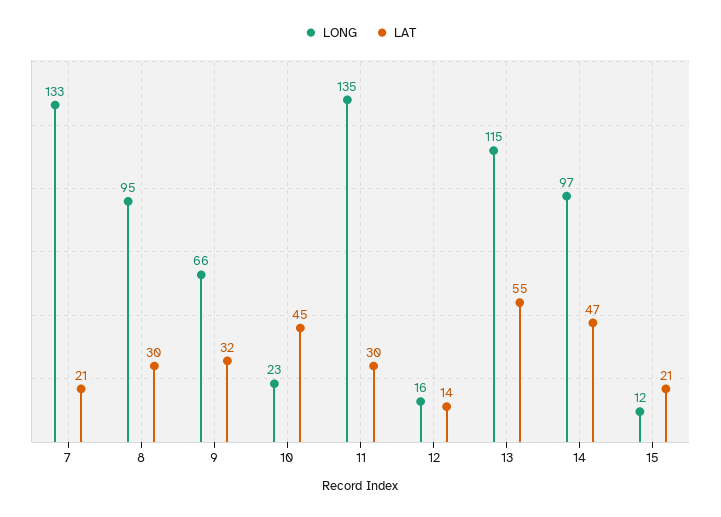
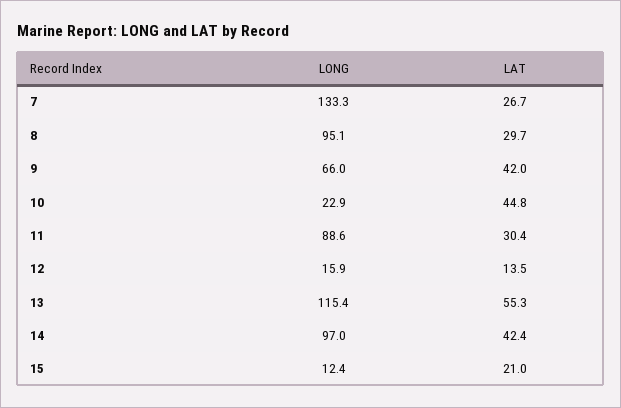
LAT, 7: 21 -> 26.7
LAT, 9: 32 -> 42
LONG, 11: 135 -> 88.6
LAT, 14: 47 -> 42.4

